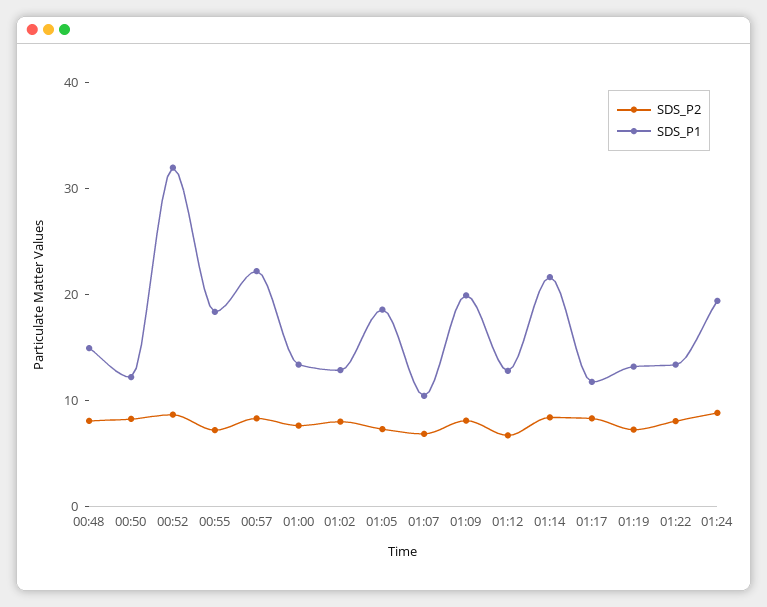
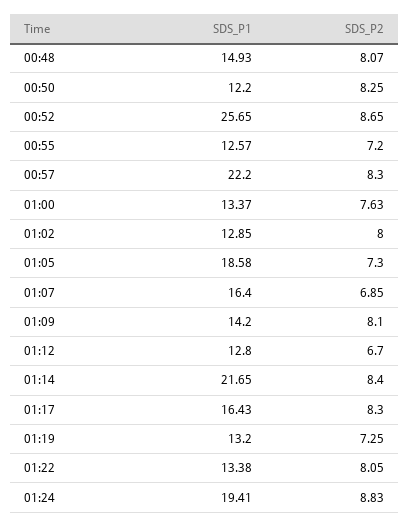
SDS_P1, 00:52: 32 -> 25.65
SDS_P1, 00:55: 18 -> 12.57
SDS_P1, 01:07: 10 -> 16.4
SDS_P1, 01:09: 20 -> 14.2
SDS_P1, 01:17: 12 -> 16.43

